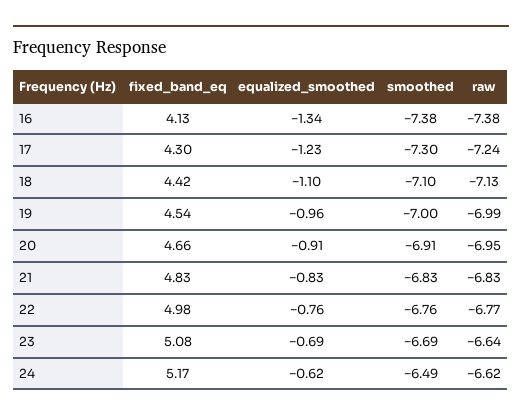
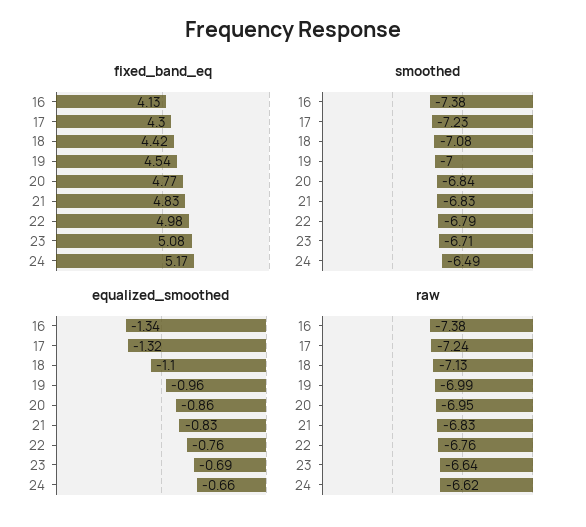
equalized_smoothed, 17: -1.23 -> -1.32
smoothed, 17: -7.3 -> -7.23
smoothed, 18: -7.1 -> -7.08
fixed_band_eq, 20: 4.66 -> 4.77
equalized_smoothed, 20: -0.91 -> -0.86
smoothed, 20: -6.91 -> -6.84
smoothed, 22: -6.76 -> -6.79
raw, 22: -6.77 -> -6.76
smoothed, 23: -6.69 -> -6.71
equalized_smoothed, 24: -0.62 -> -0.66

